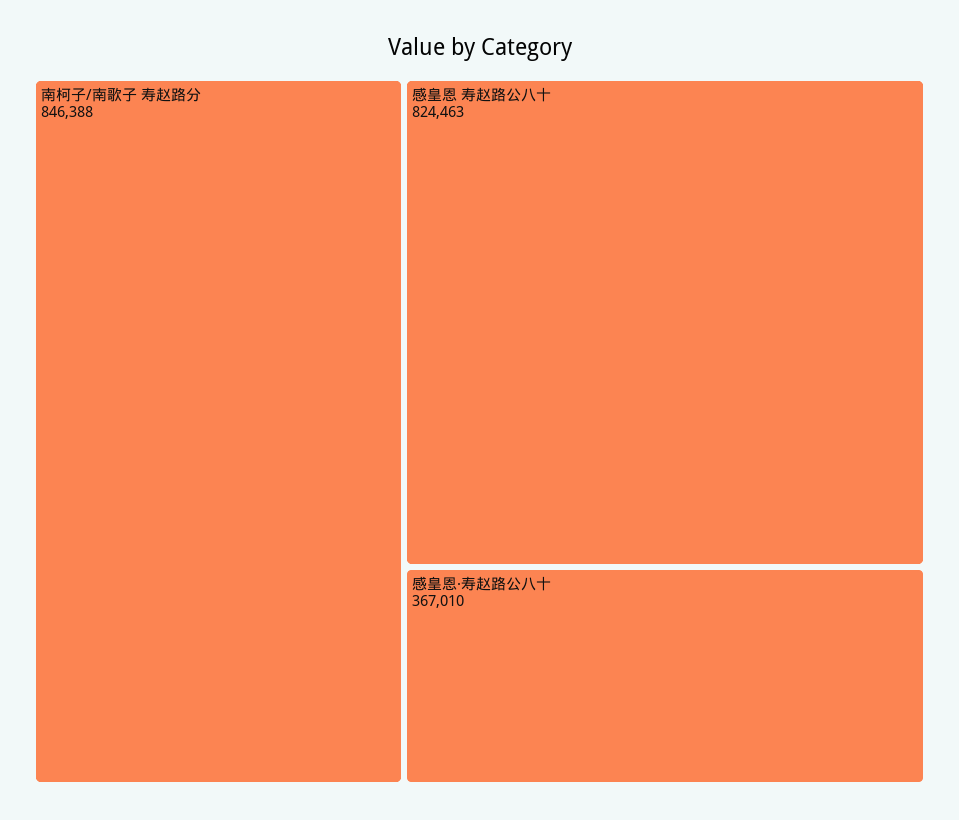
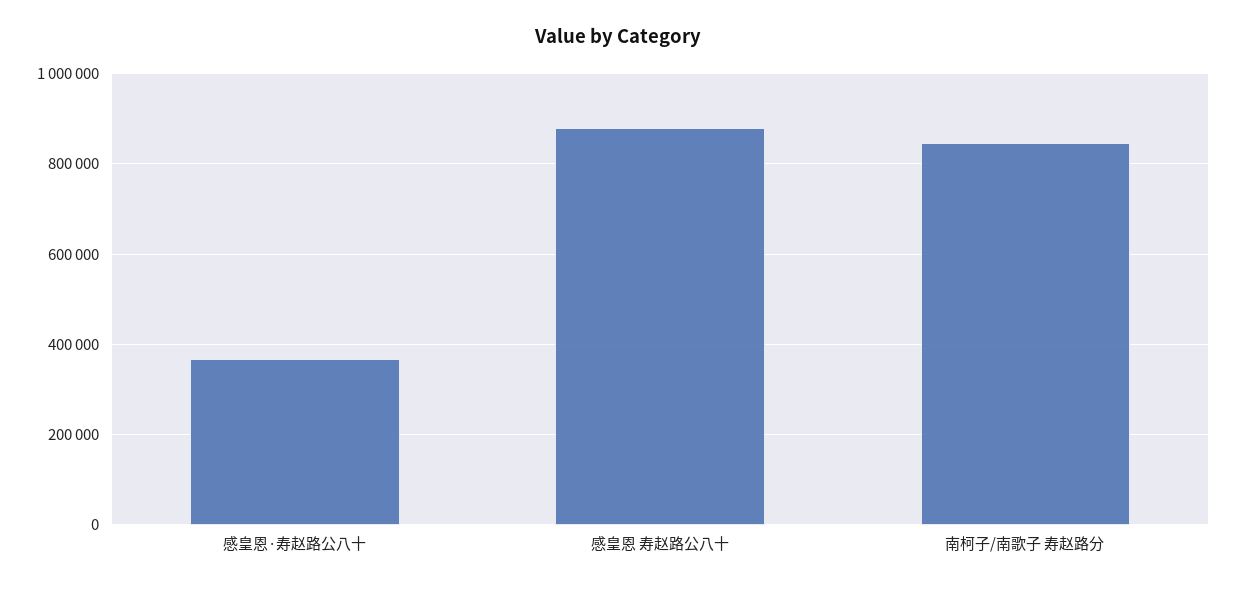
感皇恩 寿赵路公八十: 824463 -> 880000

